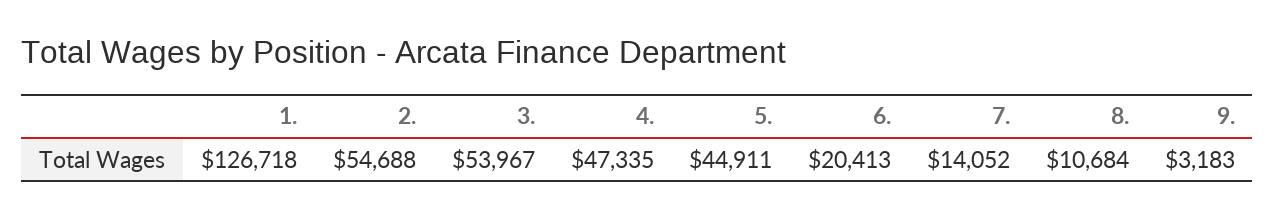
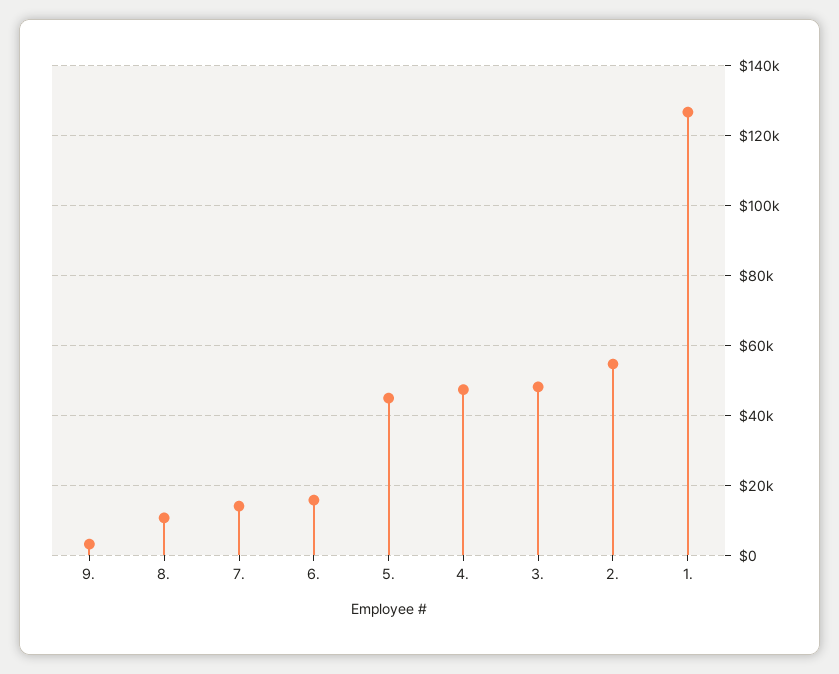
3.: 53967 -> 48000
6.: 20413 -> 16000

